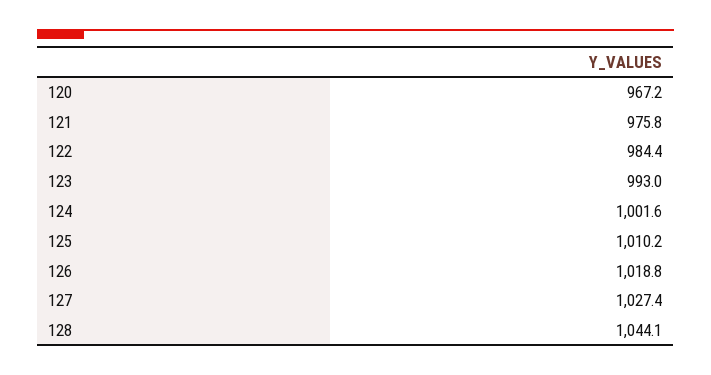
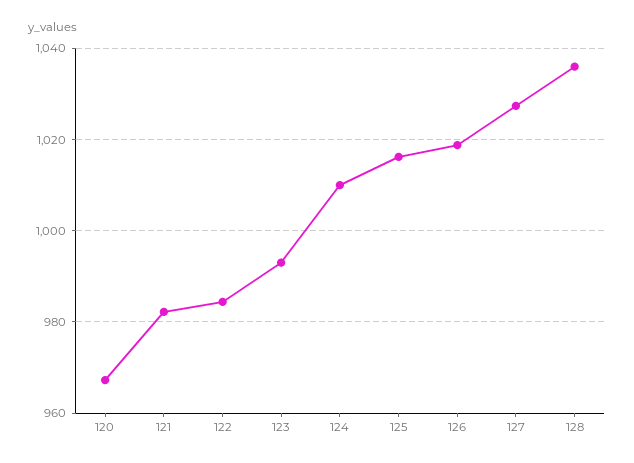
121: 975.8 -> 982
124: 1001.6 -> 1010
125: 1010.2 -> 1016
128: 1044.1 -> 1036

